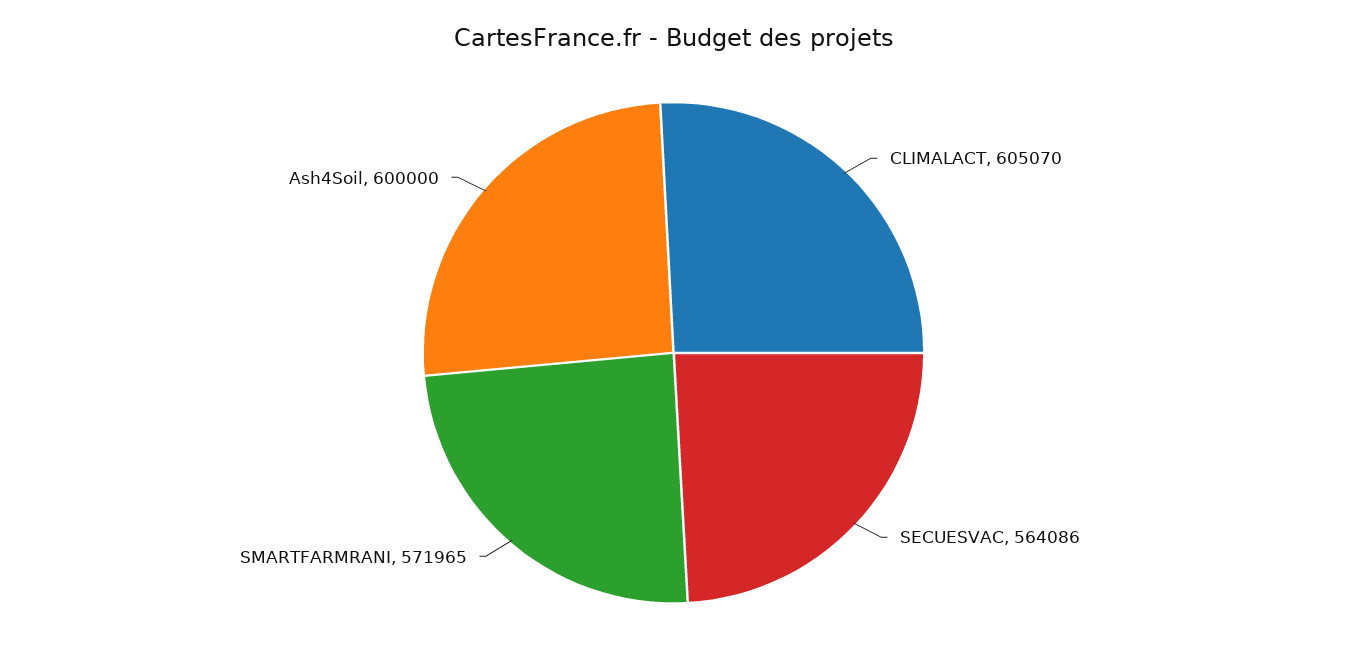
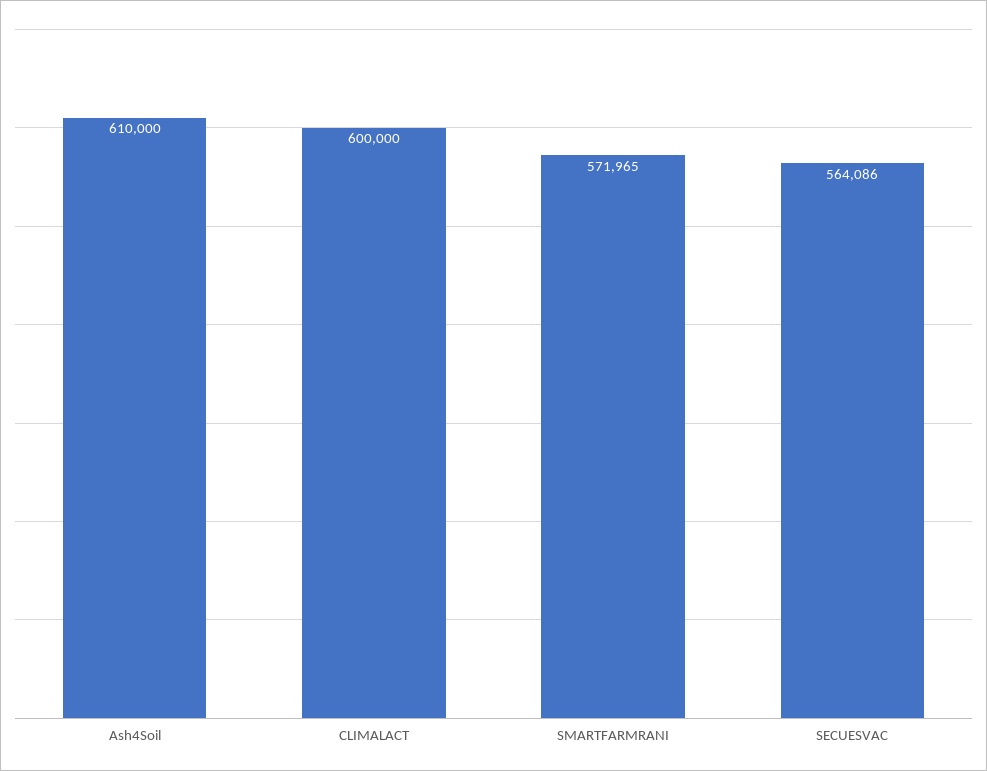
CLIMALACT: 605070 -> 600000
Ash4Soil: 600000 -> 610000

